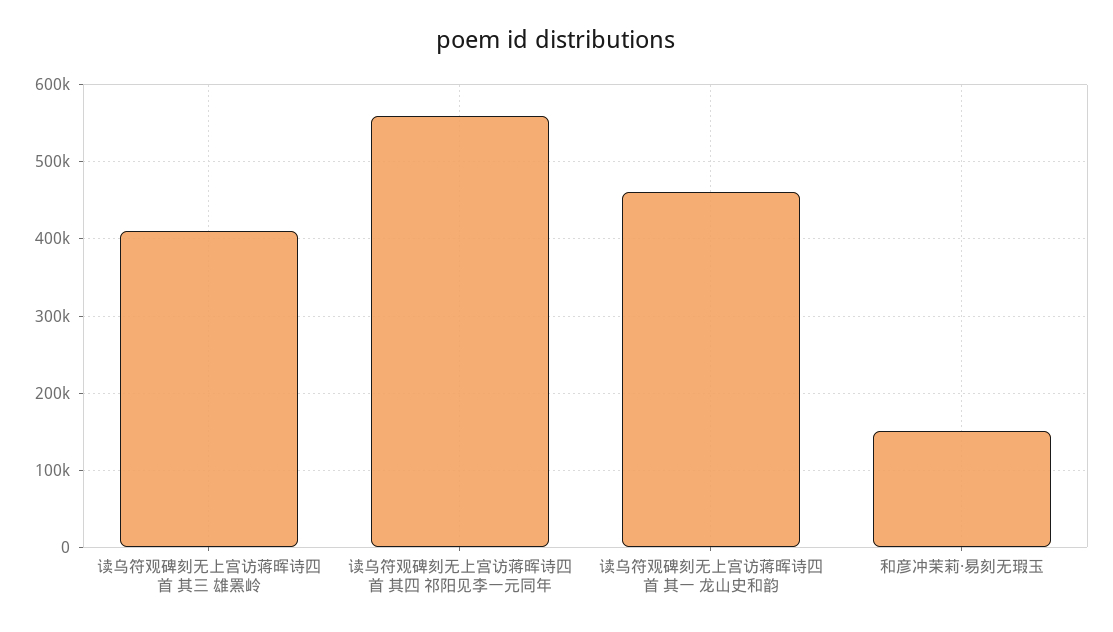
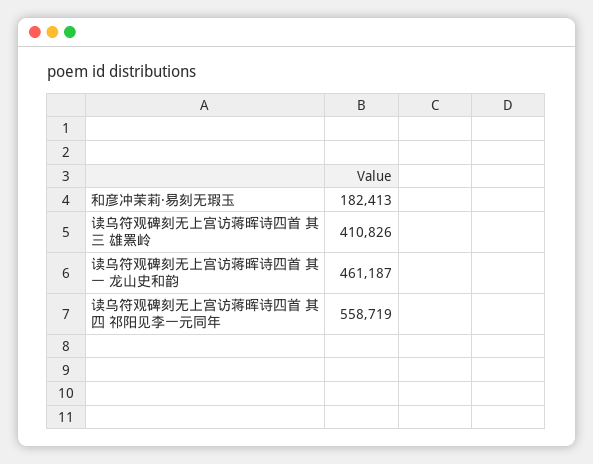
和彦冲茉莉·易刻无瑕玉: 150000 -> 182413

